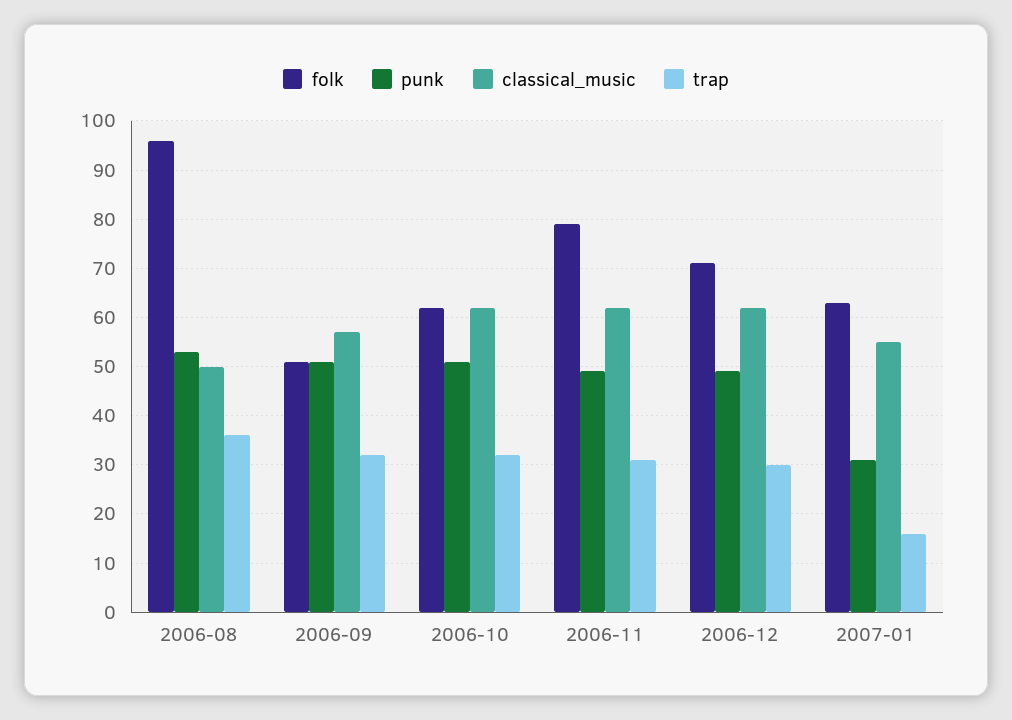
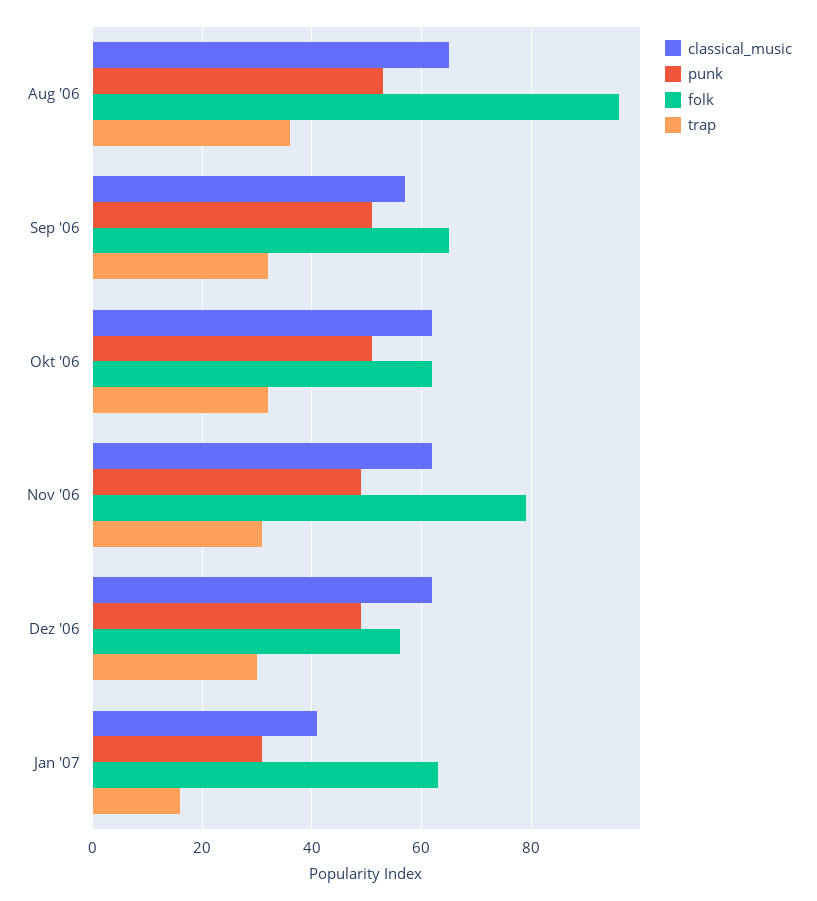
classical_music, 2006-08: 50 -> 65
folk, 2006-09: 50 -> 65
folk, 2006-12: 70 -> 55
classical_music, 2007-01: 55 -> 40

